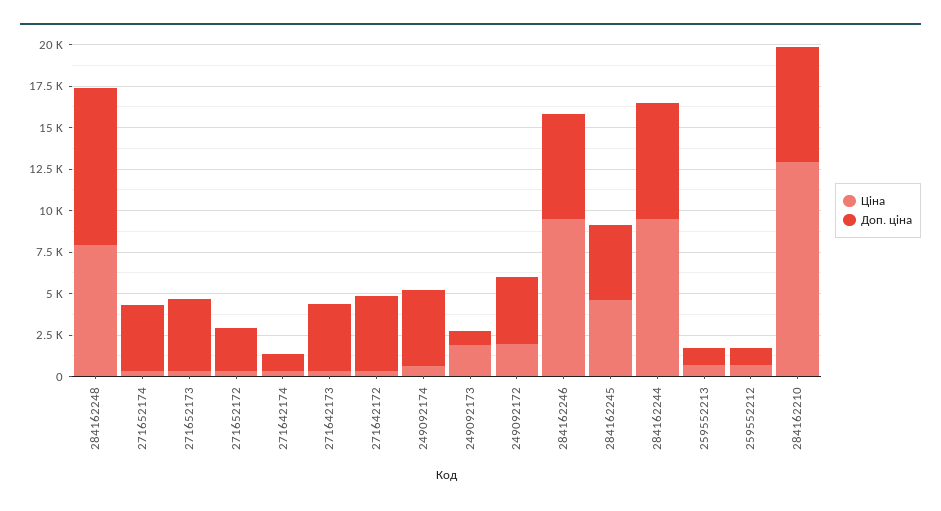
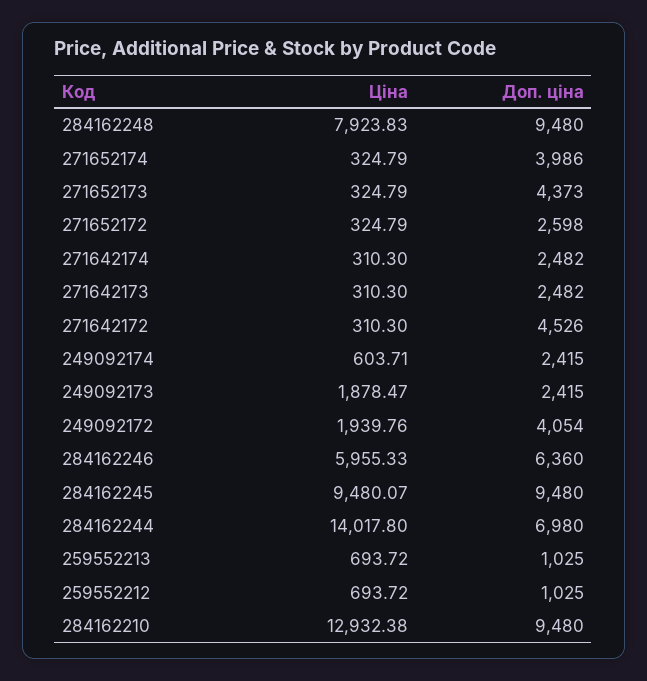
Доп. ціна, 271642174: 1000 -> 2482
Доп. ціна, 271642173: 4000 -> 2482
Доп. ціна, 249092174: 4500 -> 2415
Доп. ціна, 249092173: 1000 -> 2415
Ціна, 284162246: 9500 -> 5955.33
Ціна, 284162245: 4500 -> 9480.07
Доп. ціна, 284162245: 4500 -> 9480
Ціна, 284162244: 9500 -> 14017.8
Доп. ціна, 284162210: 7000 -> 9480

